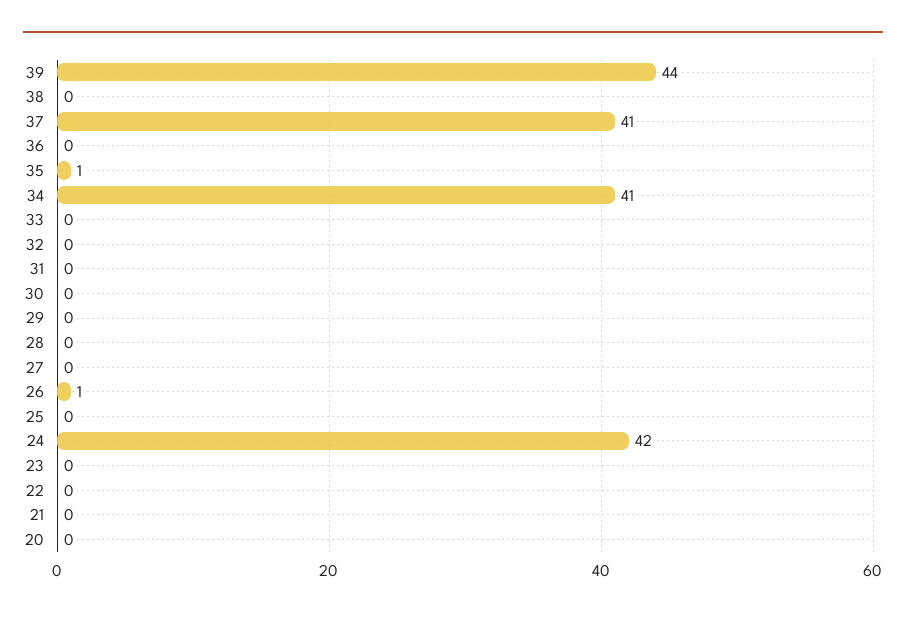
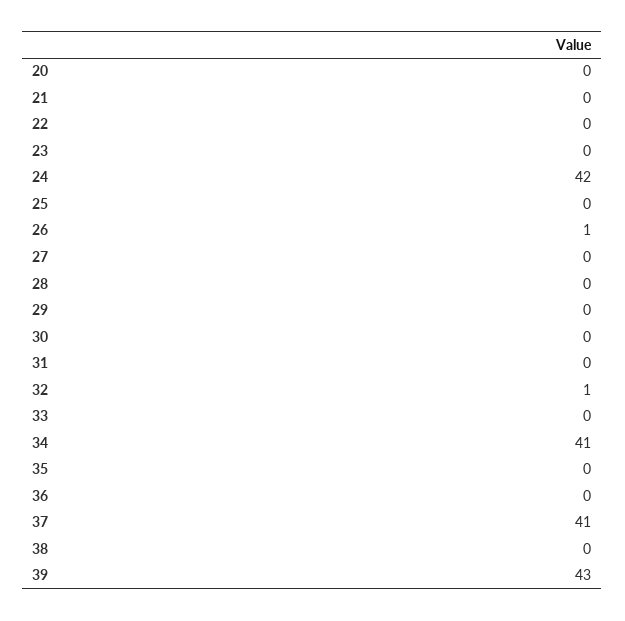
39: 44 -> 43
35: 1 -> 0
32: 0 -> 1

